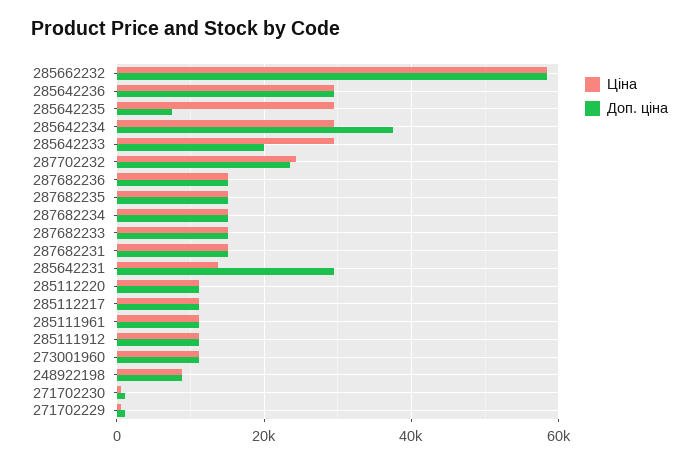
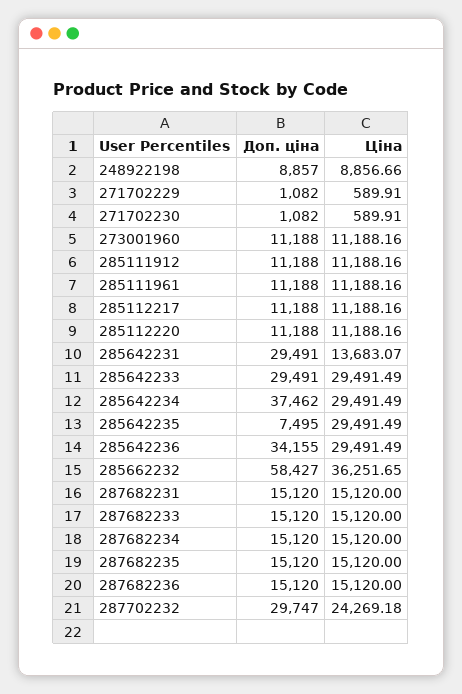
Ціна, 285662232: 58000 -> 36251.65
Доп. ціна, 285642236: 30000 -> 34155
Доп. ціна, 285642233: 20000 -> 29491
Доп. ціна, 287702232: 24000 -> 29747

